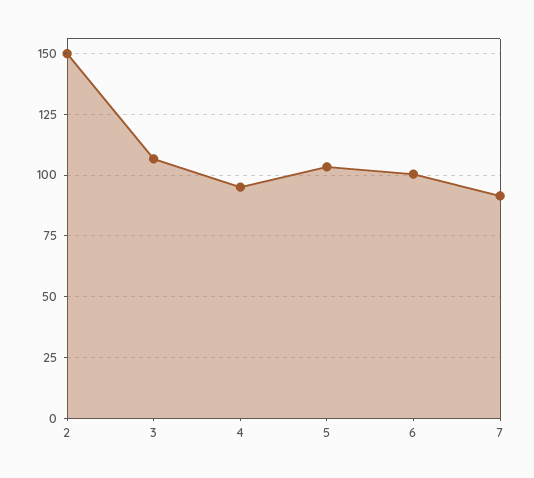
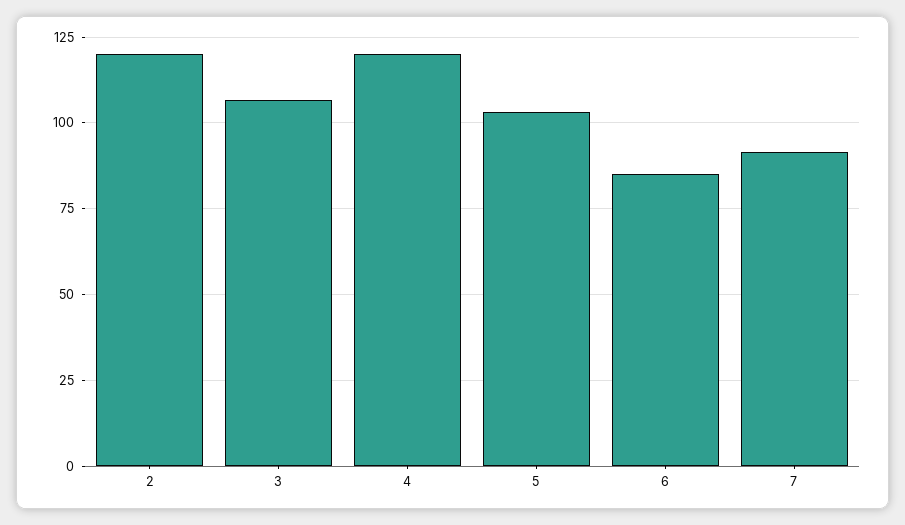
2: 150 -> 120
4: 95 -> 120
6: 100 -> 85

